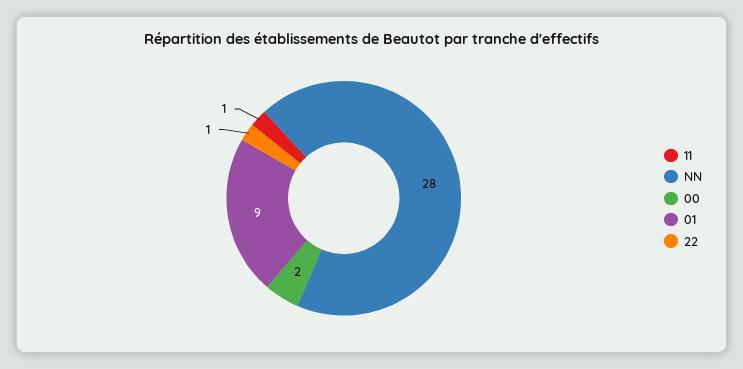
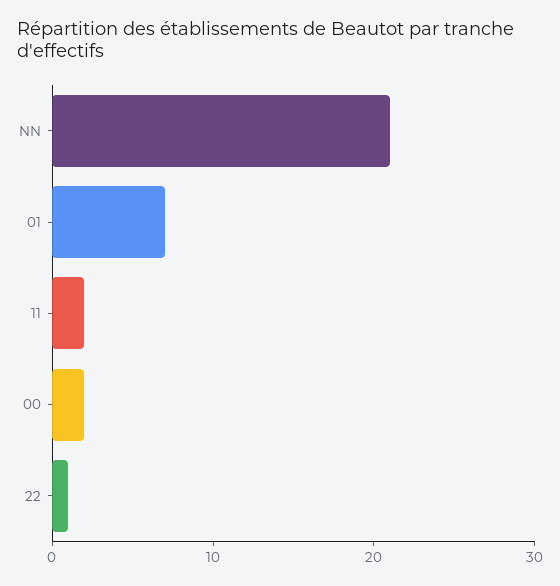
11: 1 -> 2
NN: 28 -> 21
01: 9 -> 7

